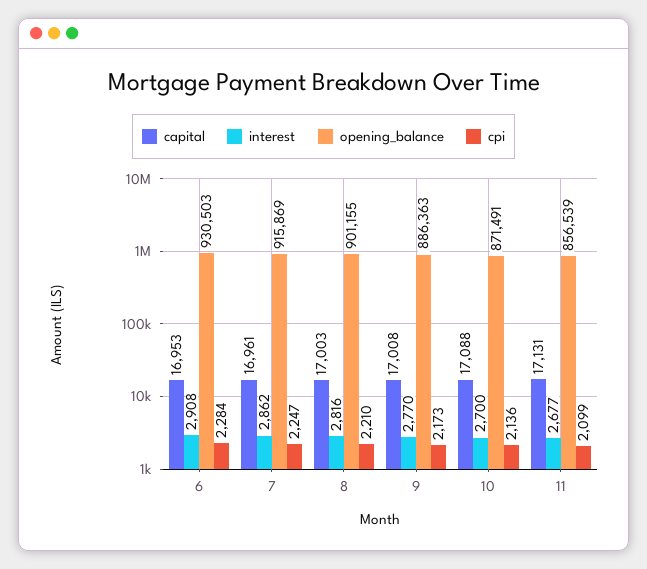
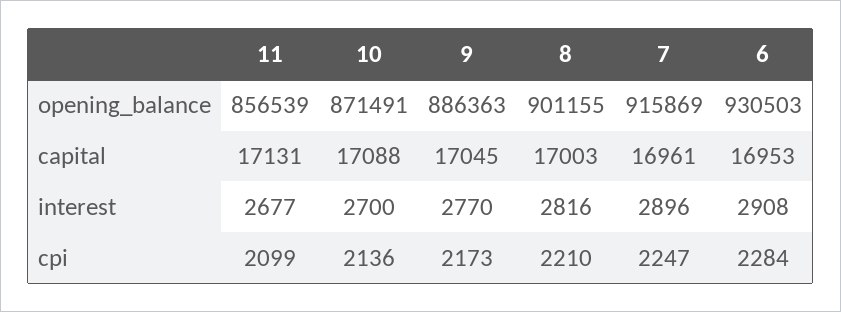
interest, 7: 2862 -> 2896
capital, 9: 17008 -> 17045

